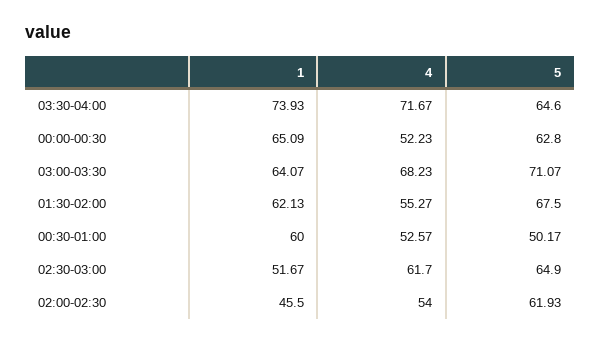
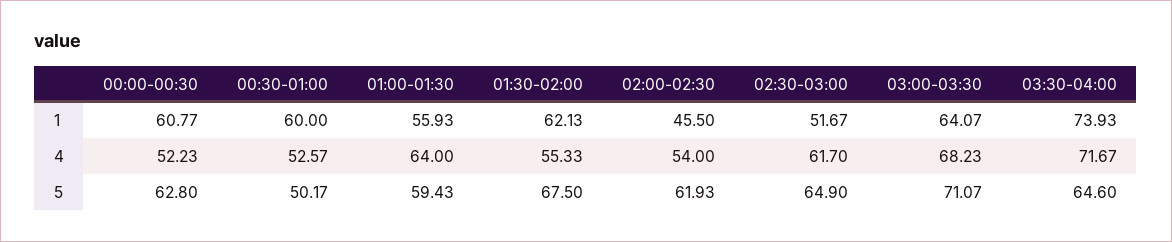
1, 00:00-00:30: 65.09 -> 60.77
4, 01:30-02:00: 55.27 -> 55.33
1, 01:00-01:30: none -> 55.93
4, 01:00-01:30: none -> 64
5, 01:00-01:30: none -> 59.43

